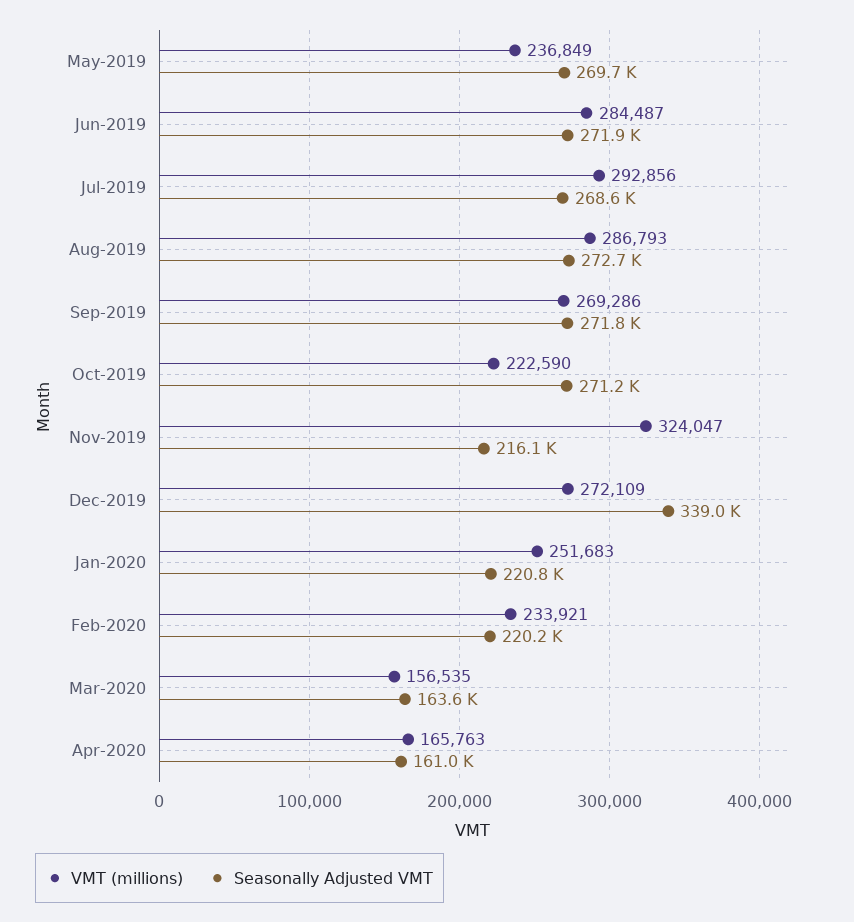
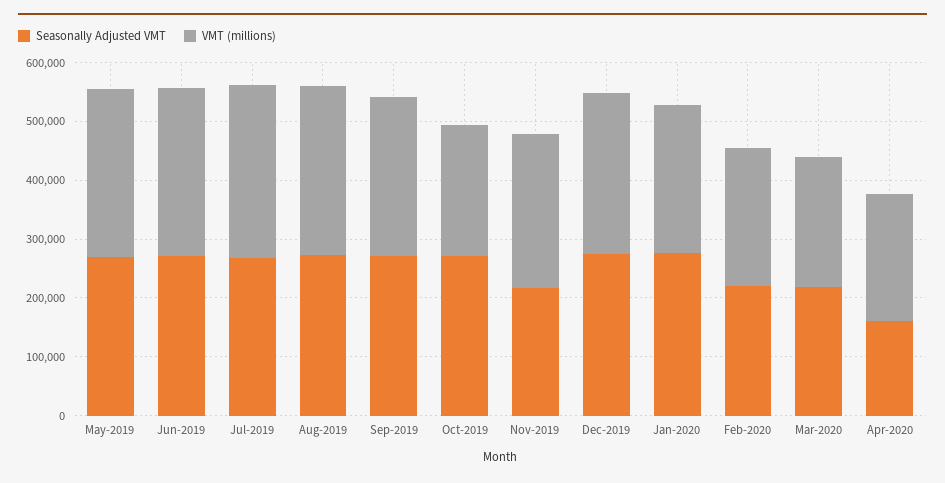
VMT (millions), May-2019: 236849 -> 280000
VMT (millions), Nov-2019: 324047 -> 260000
Seasonally Adjusted VMT, Dec-2019: 339000 -> 280000
Seasonally Adjusted VMT, Jan-2020: 220800 -> 280000
VMT (millions), Mar-2020: 156535 -> 220000
Seasonally Adjusted VMT, Mar-2020: 163600 -> 220000
VMT (millions), Apr-2020: 165763 -> 220000

